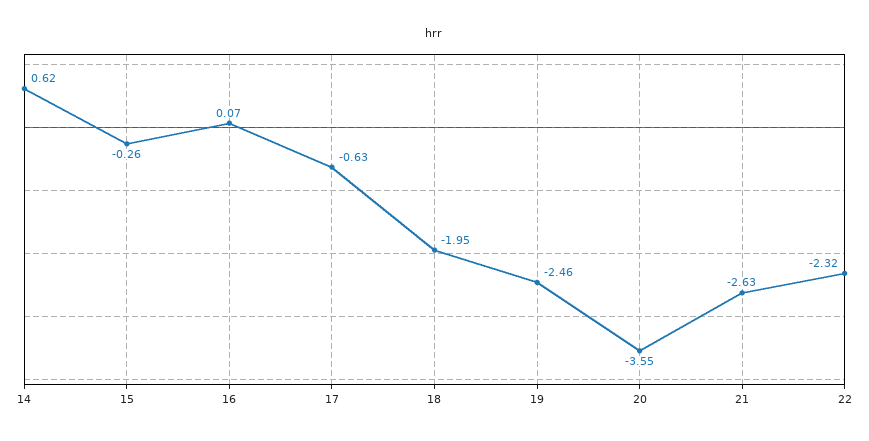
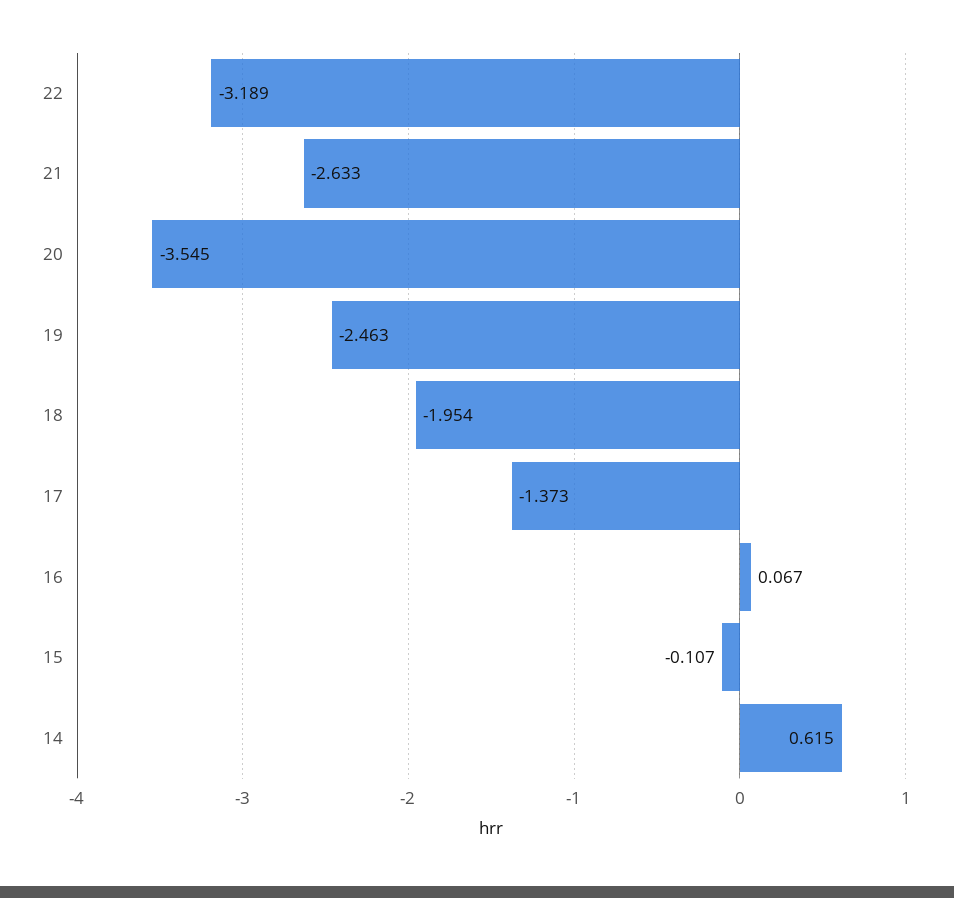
15: -0.26 -> -0.107
17: -0.63 -> -1.373
22: -2.32 -> -3.189

